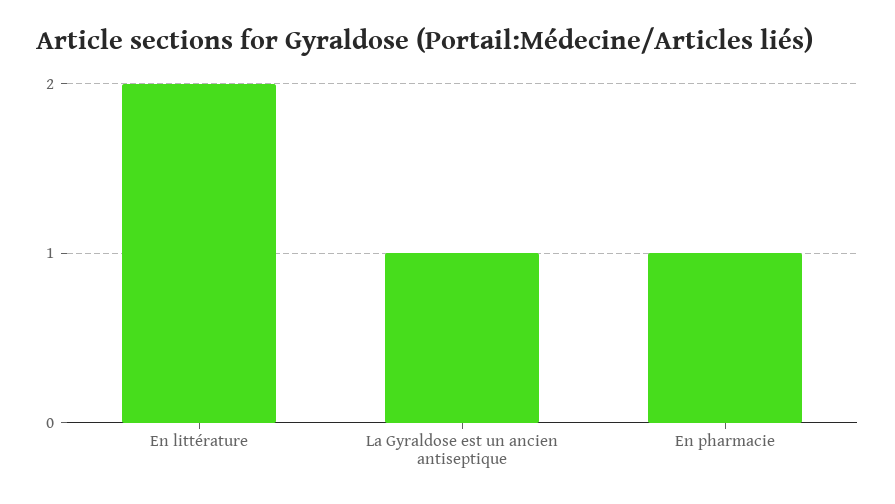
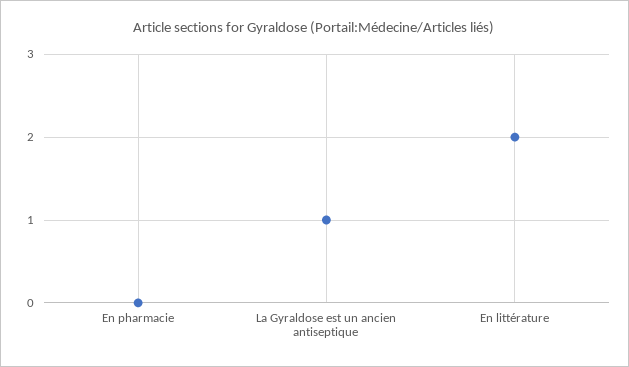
En pharmacie: 1 -> 0

